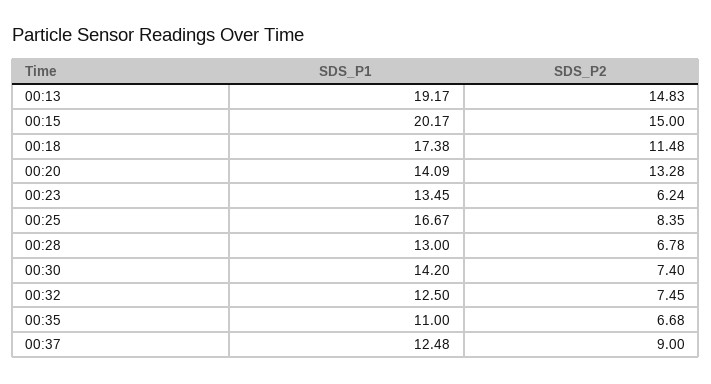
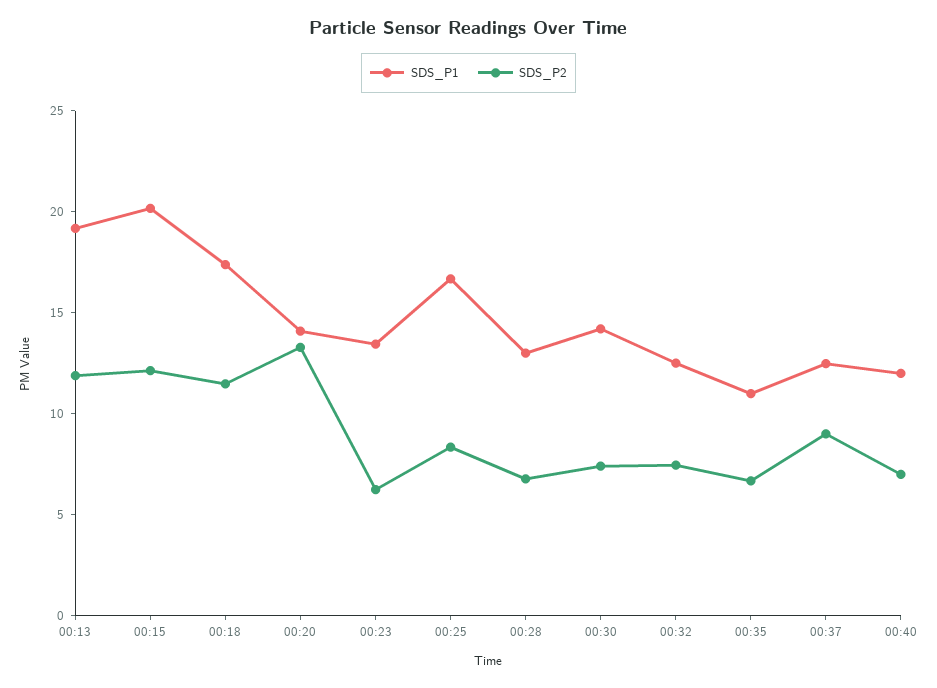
SDS_P2, 00:13: 14.83 -> 12
SDS_P2, 00:15: 15 -> 12
SDS_P1, 00:40: none -> 12
SDS_P2, 00:40: none -> 7

